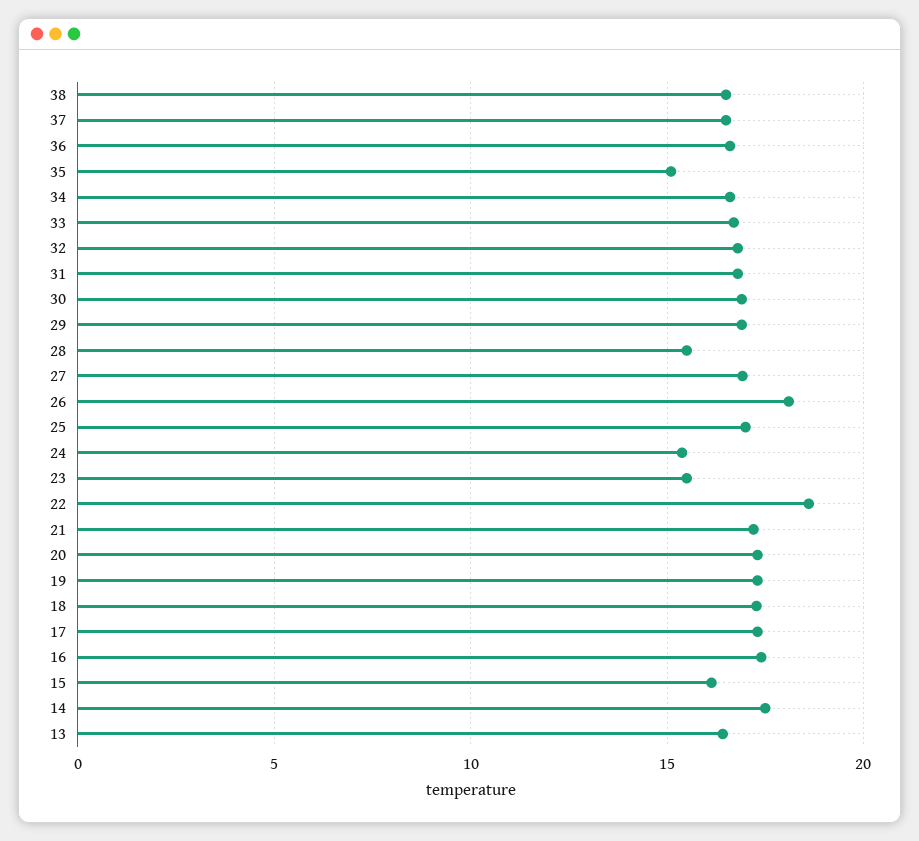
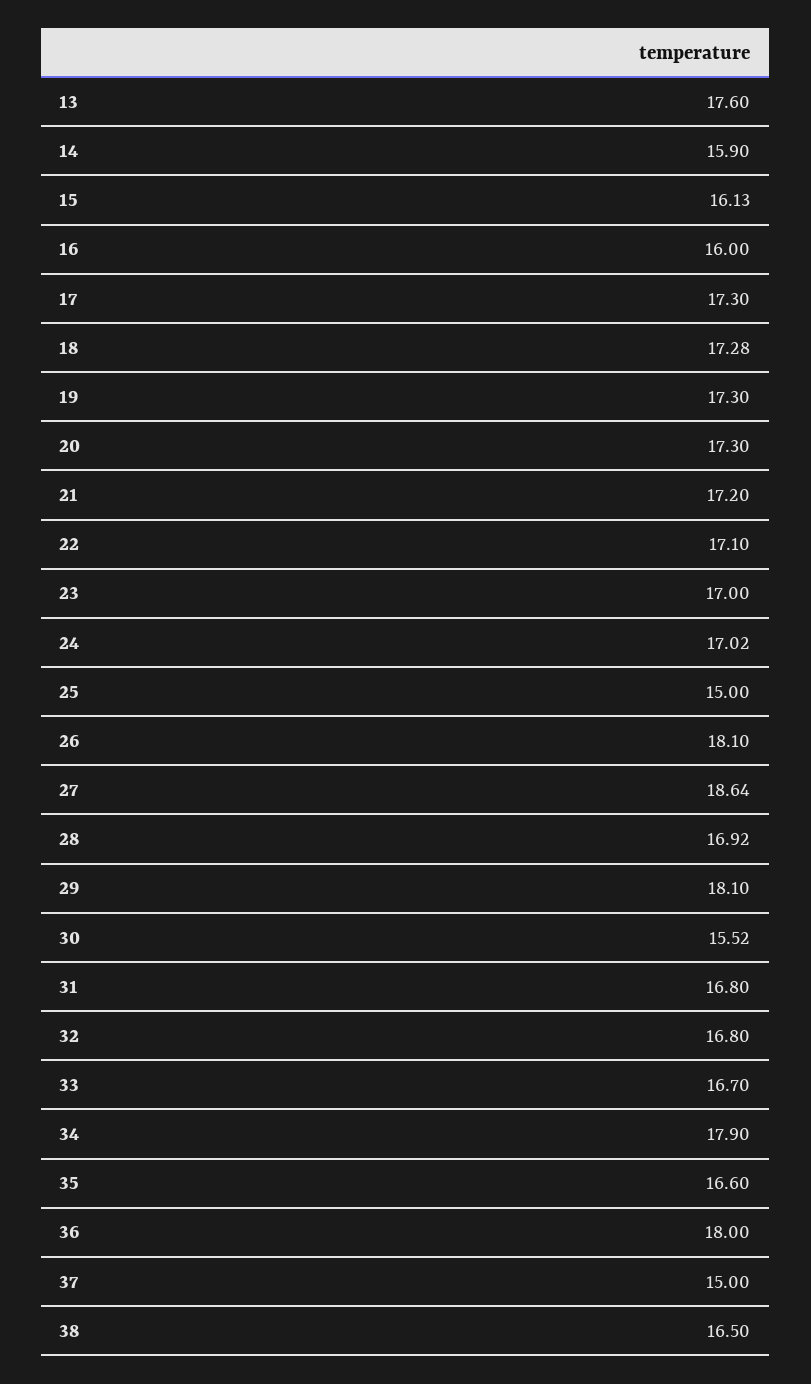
37: 16.5 -> 15
36: 16.5 -> 18
35: 15 -> 16.6
34: 16.5 -> 17.9
30: 17 -> 15.52
29: 17 -> 18.1
28: 15.5 -> 16.92
27: 17 -> 18.64
25: 17 -> 15
24: 15.5 -> 17.02
23: 15.5 -> 17
22: 18.5 -> 17.1
16: 17.5 -> 16
14: 17.5 -> 15.9
13: 16.5 -> 17.6

